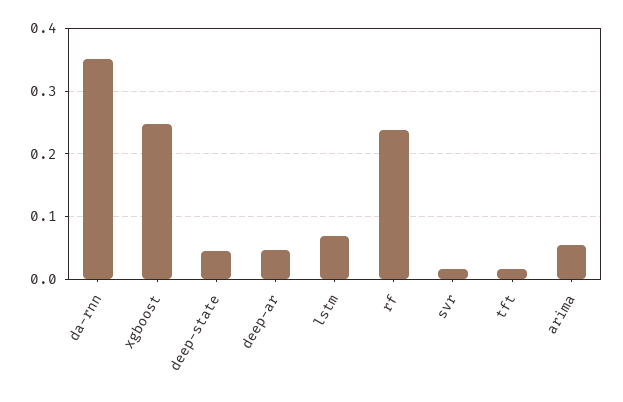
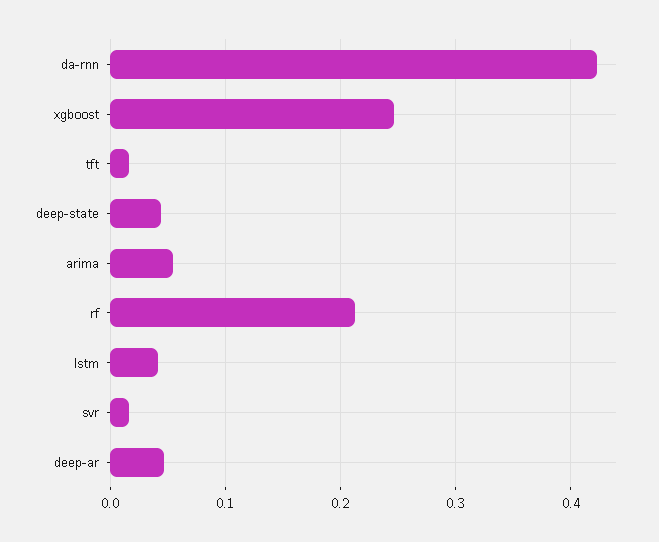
da-rnn: 0.35 -> 0.42
lstm: 0.07 -> 0.04
rf: 0.24 -> 0.21

